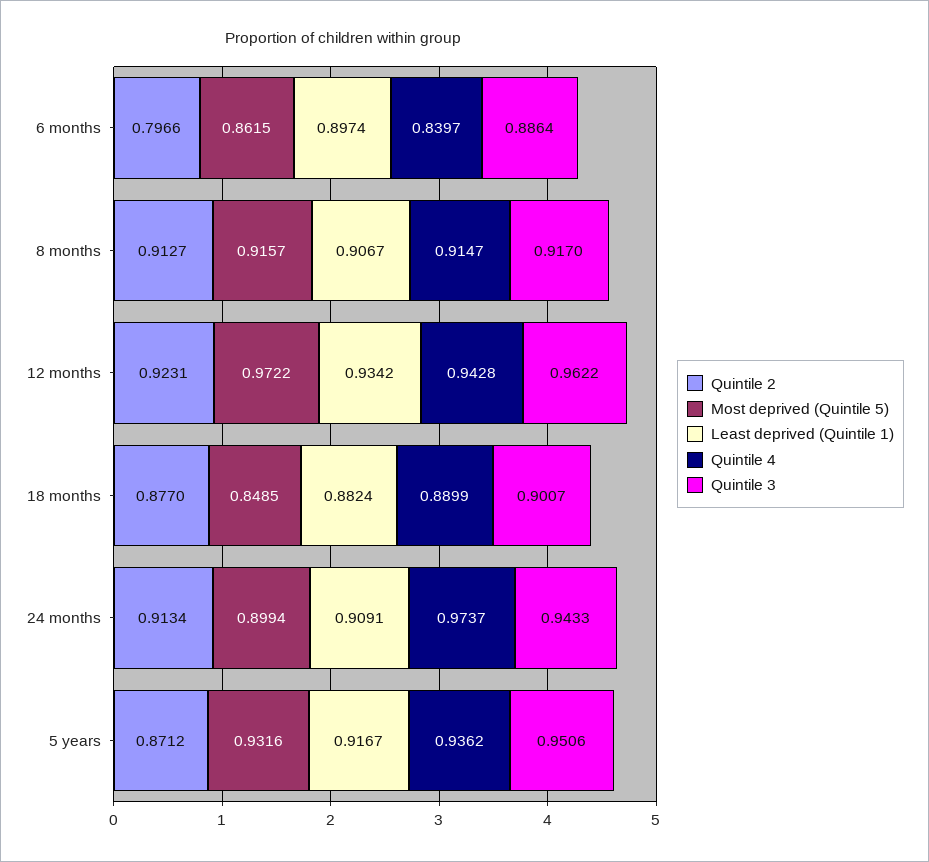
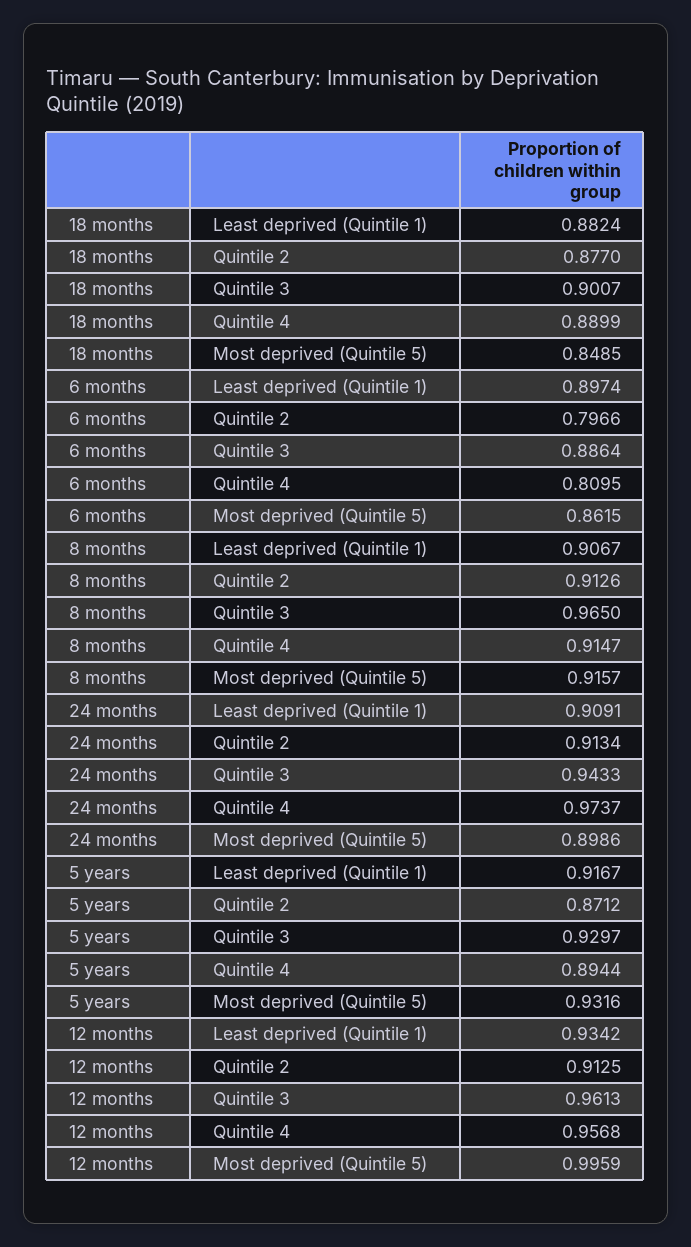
Quintile 4, 6 months: 0.8397 -> 0.8095
Quintile 2, 8 months: 0.9127 -> 0.9126
Quintile 3, 8 months: 0.917 -> 0.965
Quintile 2, 12 months: 0.9231 -> 0.9125
Most deprived (Quintile 5), 12 months: 0.9722 -> 0.9959
Quintile 4, 12 months: 0.9428 -> 0.9568
Quintile 3, 12 months: 0.9622 -> 0.9613
Most deprived (Quintile 5), 24 months: 0.8994 -> 0.8986
Quintile 4, 5 years: 0.9362 -> 0.8944
Quintile 3, 5 years: 0.9506 -> 0.9297

